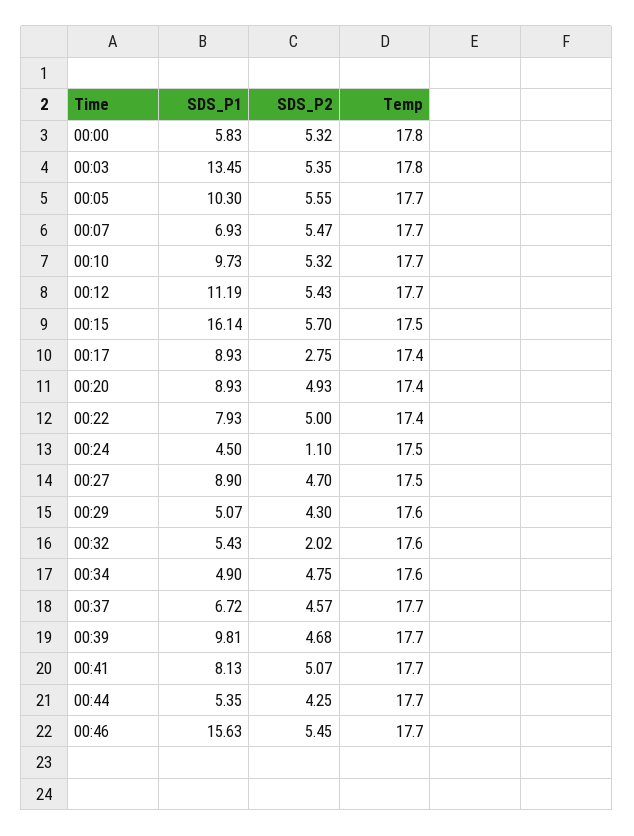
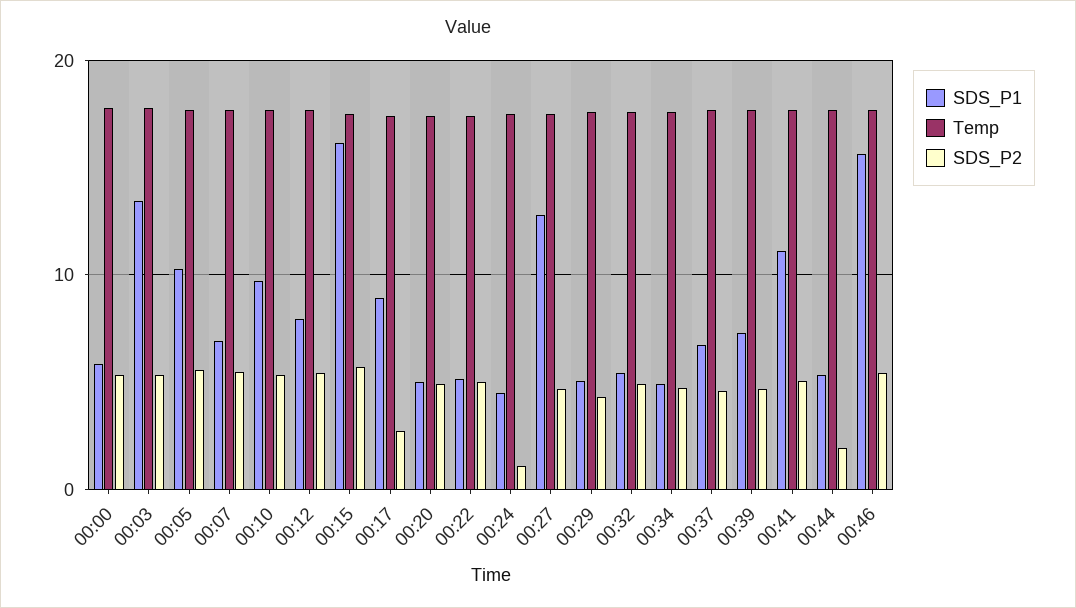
SDS_P1, 00:12: 11.19 -> 8
SDS_P1, 00:20: 8.93 -> 5
SDS_P1, 00:22: 7.93 -> 5
SDS_P1, 00:27: 8.9 -> 13
SDS_P2, 00:32: 2.02 -> 5
SDS_P1, 00:39: 9.81 -> 7
SDS_P1, 00:41: 8.13 -> 11
SDS_P2, 00:44: 4.25 -> 2

